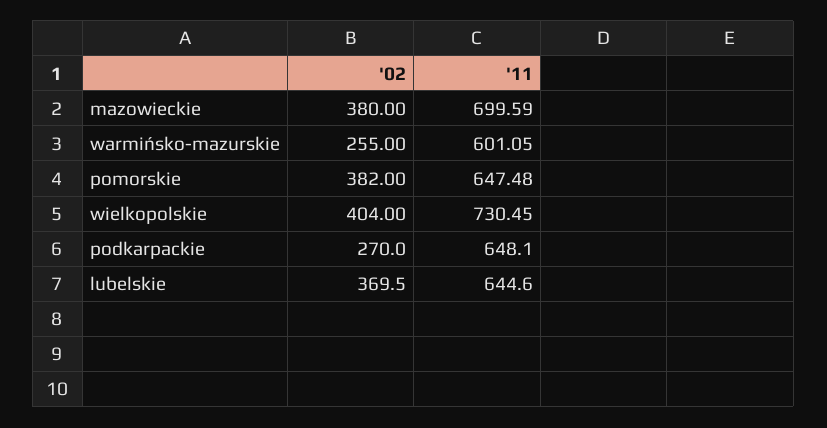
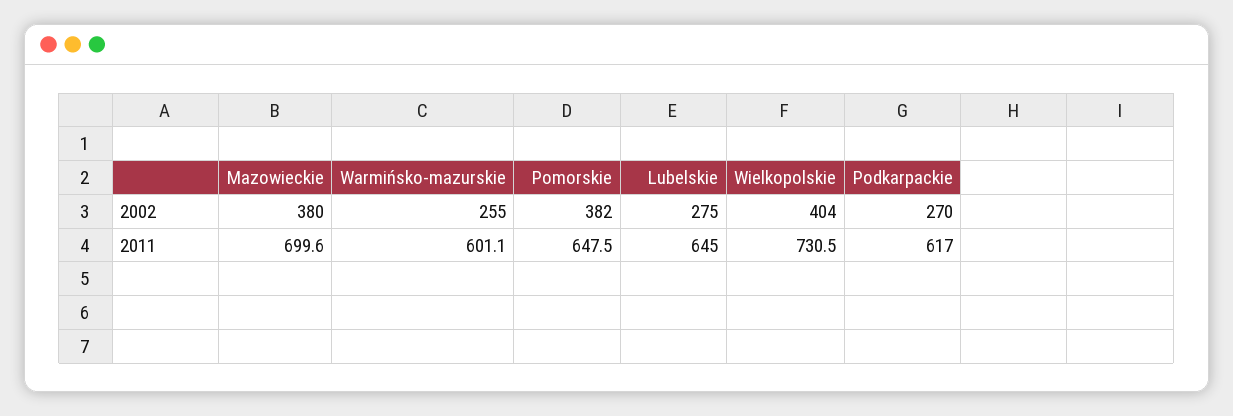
'11, podkarpackie: 648.1 -> 617
'02, lubelskie: 369.5 -> 275

